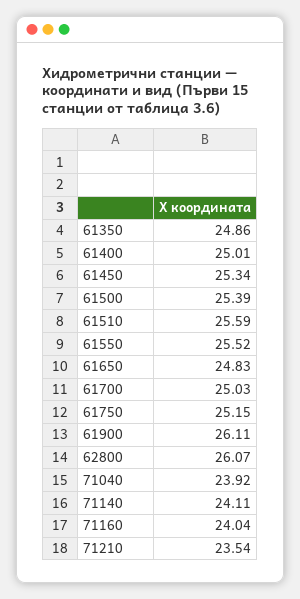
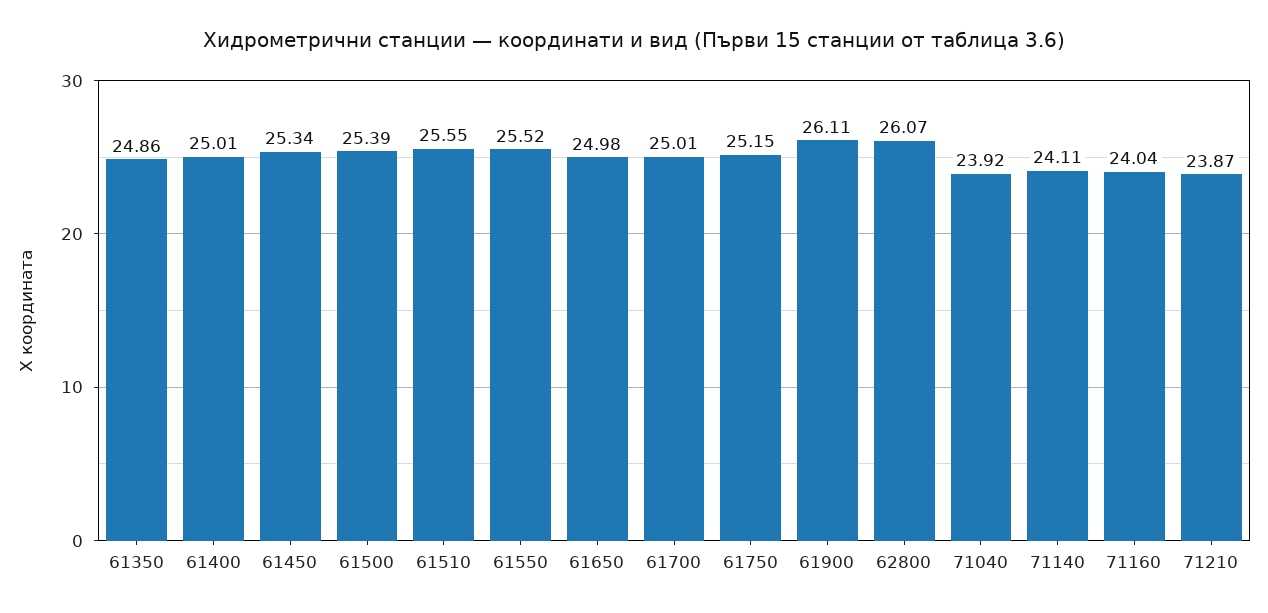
61510: 25.59 -> 25.55
61650: 24.83 -> 24.98
61700: 25.03 -> 25.01
71210: 23.54 -> 23.87

